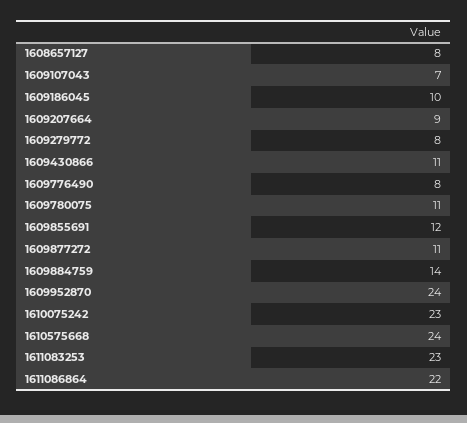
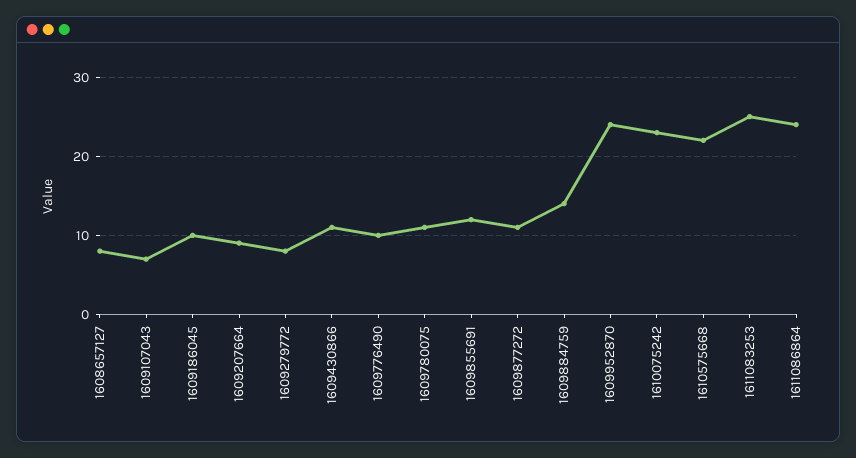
1609776490: 8 -> 10
1610575668: 24 -> 22
1611083253: 23 -> 25
1611086864: 22 -> 24

